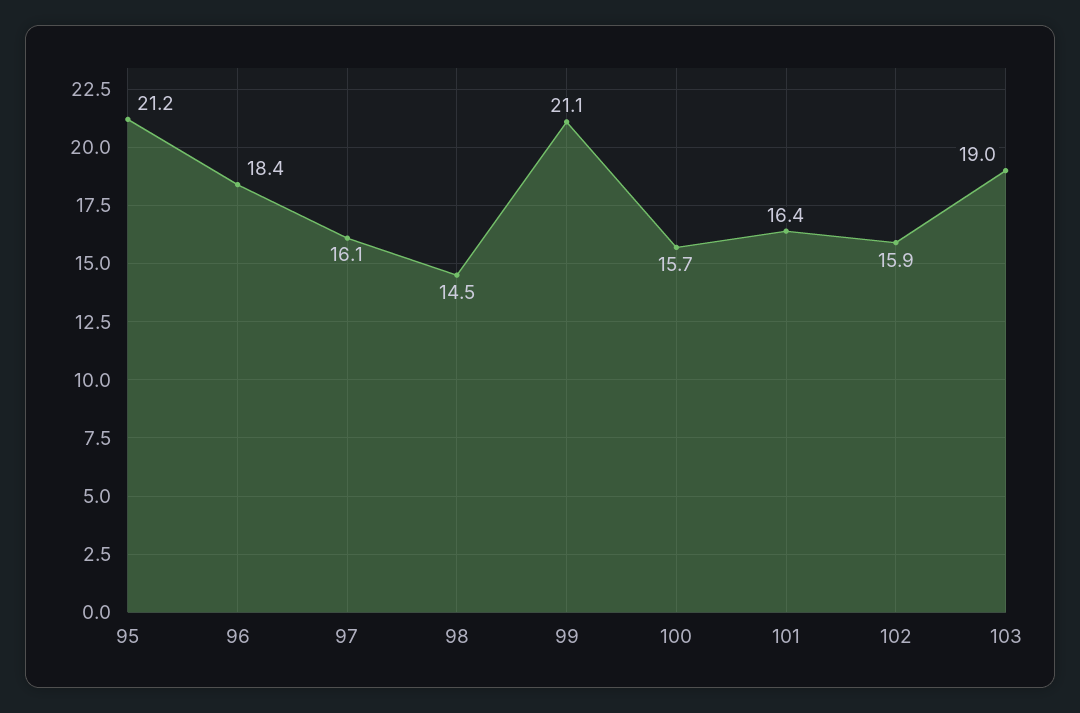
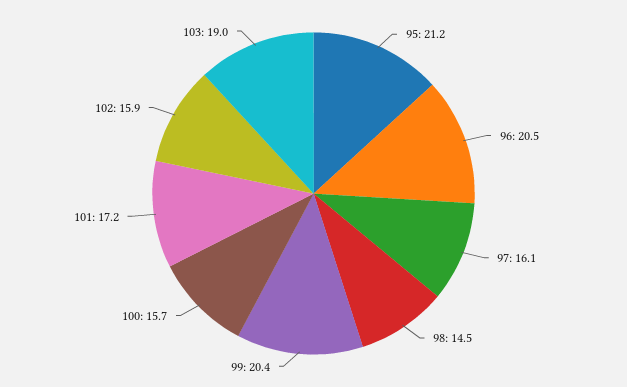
96: 18.4 -> 20.5
99: 21.1 -> 20.4
101: 16.4 -> 17.2

